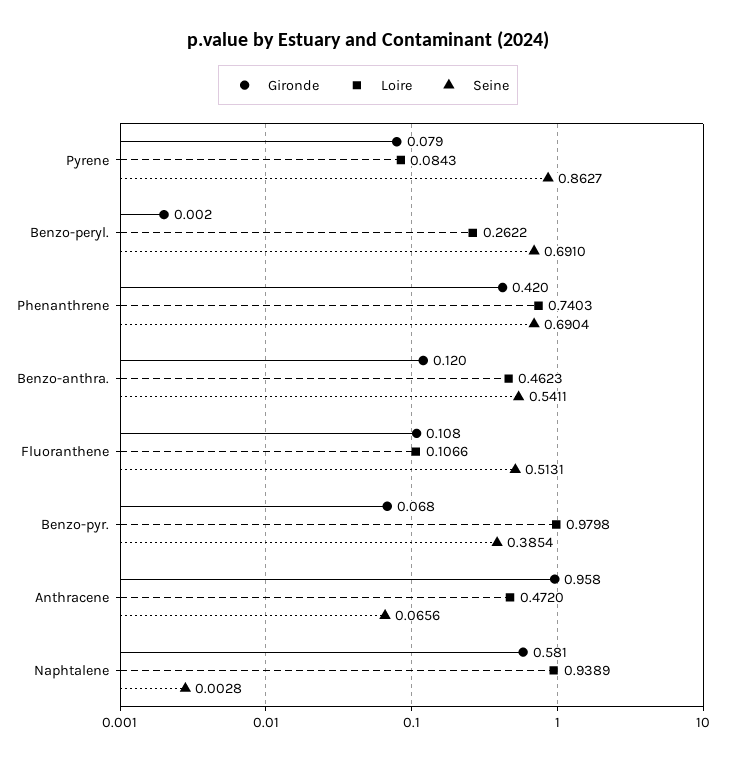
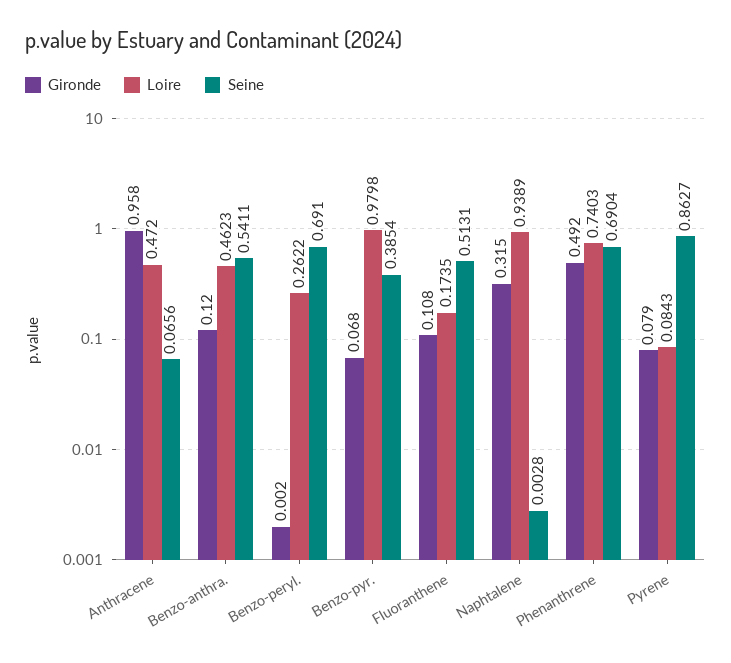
Gironde, Phenanthrene: 0.42 -> 0.492
Loire, Fluoranthene: 0.1066 -> 0.1735
Gironde, Naphtalene: 0.581 -> 0.315

